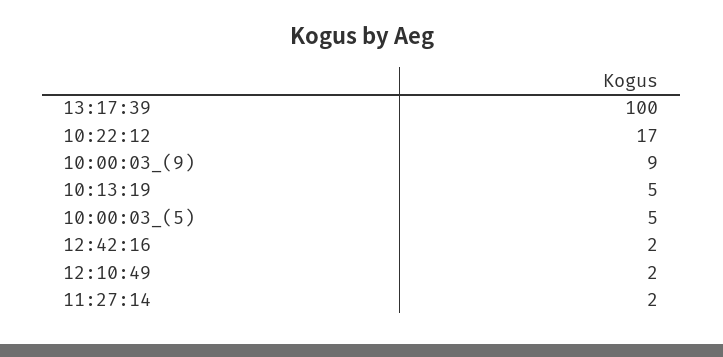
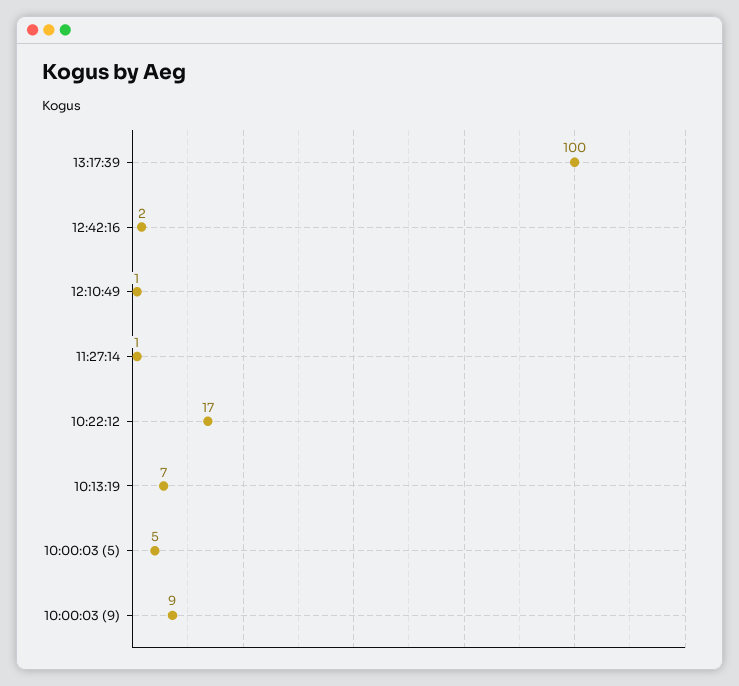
10:13:19: 5 -> 7
12:10:49: 2 -> 1
11:27:14: 2 -> 1

